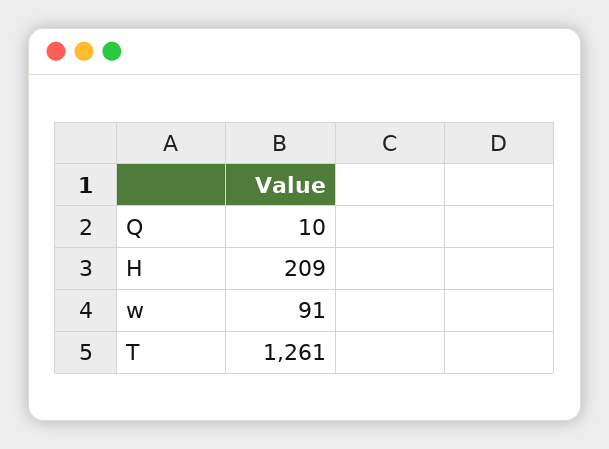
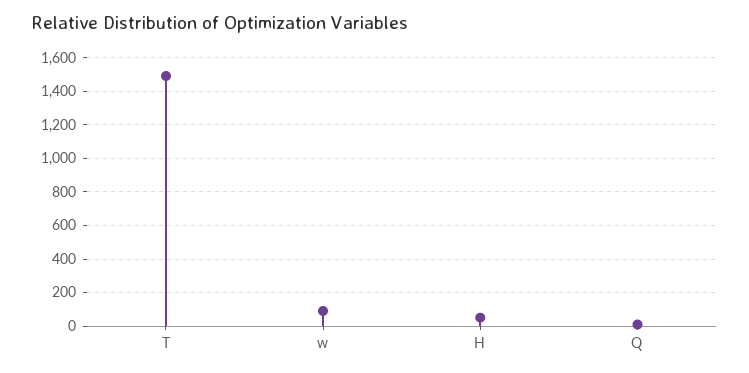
H: 209 -> 50
T: 1261 -> 1500

